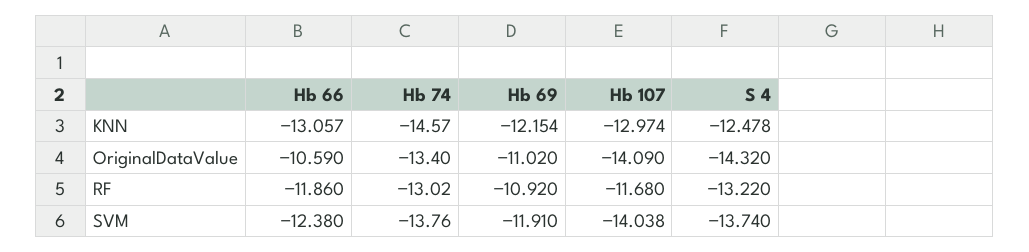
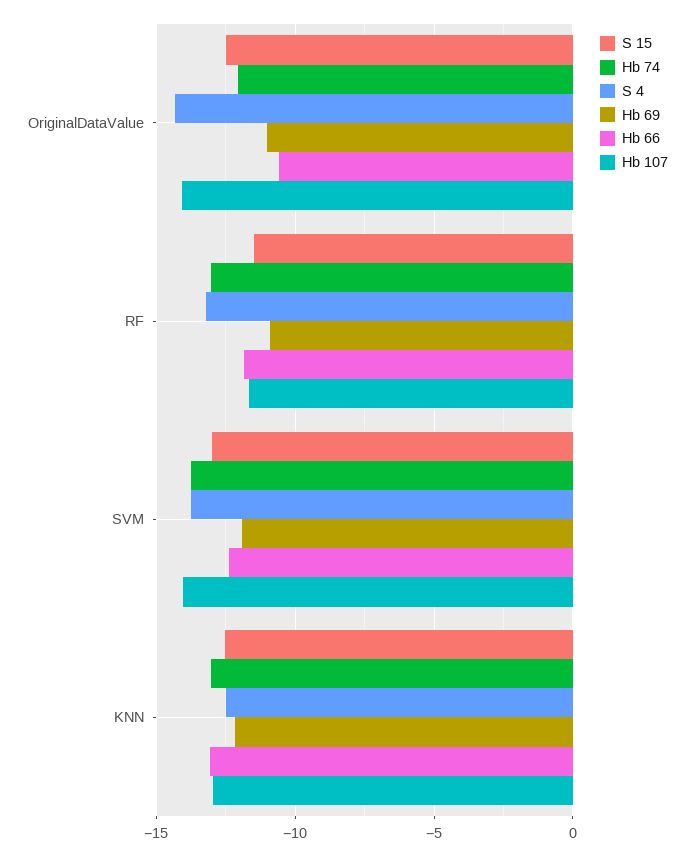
Hb 74, KNN: -14.57 -> -13
Hb 74, OriginalDataValue: -13.4 -> -12
S 15, OriginalDataValue: none -> -12.5
S 15, RF: none -> -11.5
S 15, SVM: none -> -13
S 15, KNN: none -> -12.5

